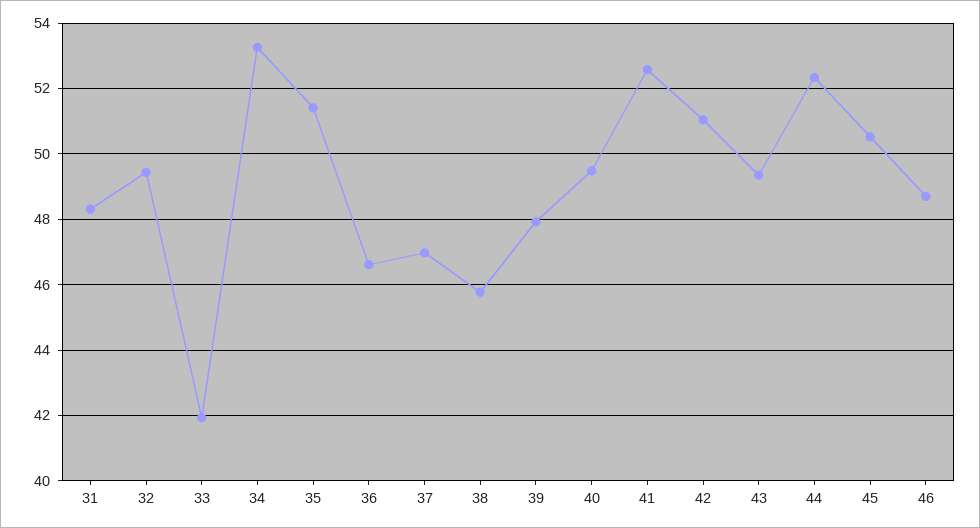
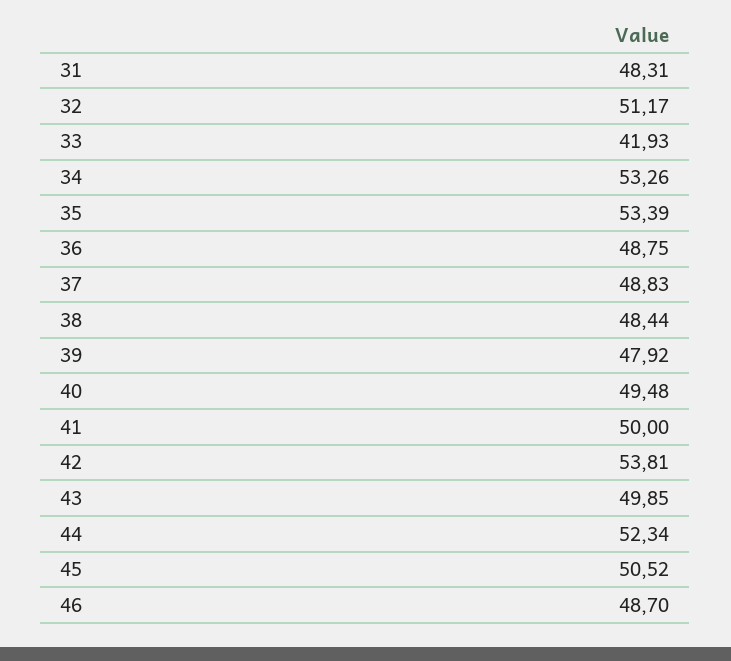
32: 49.4 -> 51.17
35: 51.4 -> 53.39
36: 46.6 -> 48.75
37: 47 -> 48.83
38: 45.8 -> 48.44
41: 52.6 -> 50
42: 51 -> 53.81
43: 49.4 -> 49.85

